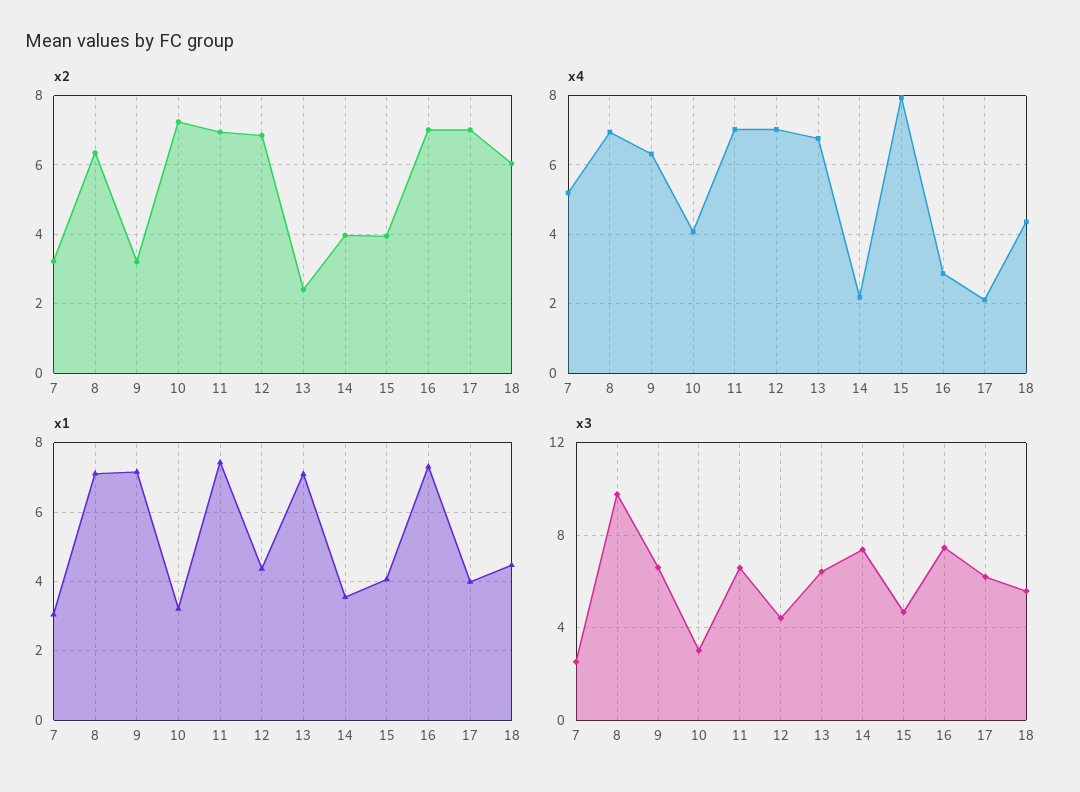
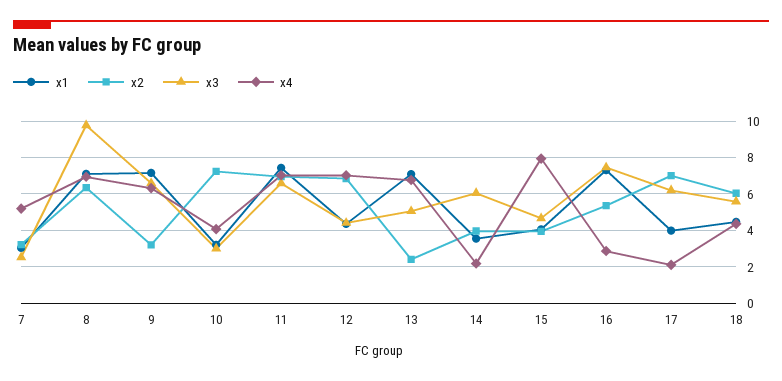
x2, 16: 7 -> 5.5
x3, 13: 6.5 -> 5
x3, 14: 7.5 -> 6

